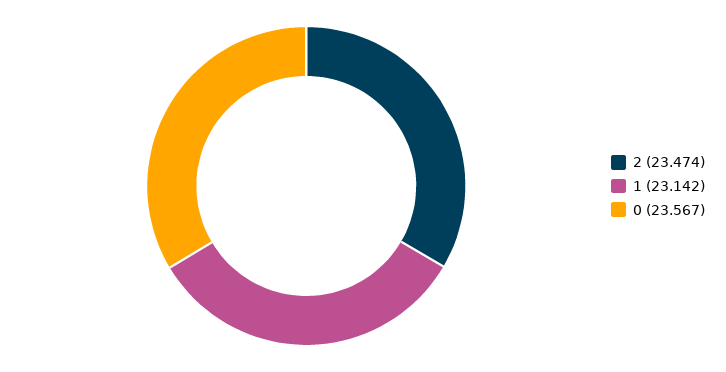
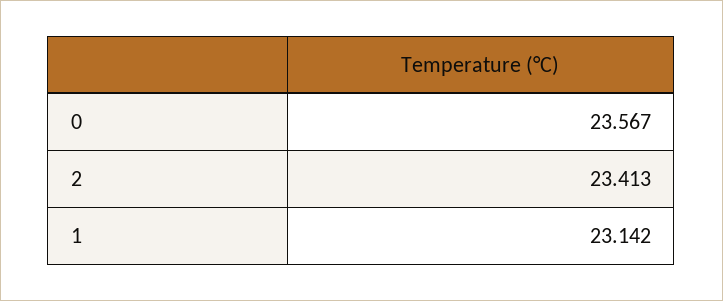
2: 23.474 -> 23.413

